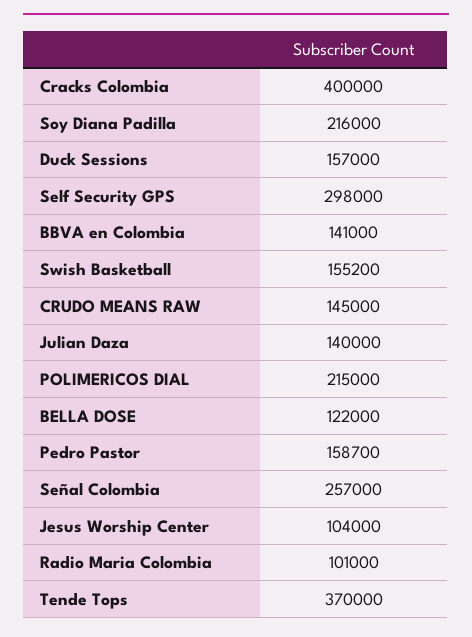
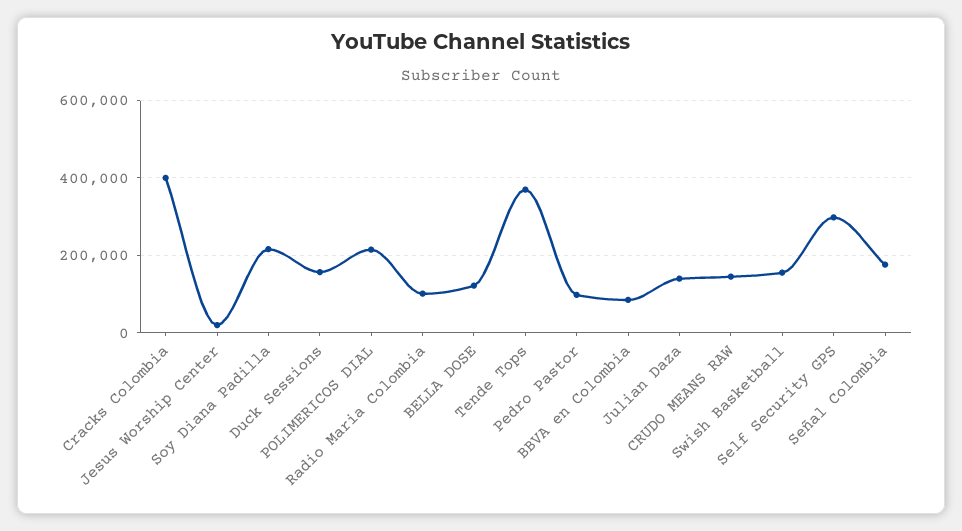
BBVA en Colombia: 141000 -> 80000
Pedro Pastor: 158700 -> 100000
Señal Colombia: 257000 -> 180000
Jesus Worship Center: 104000 -> 20000

